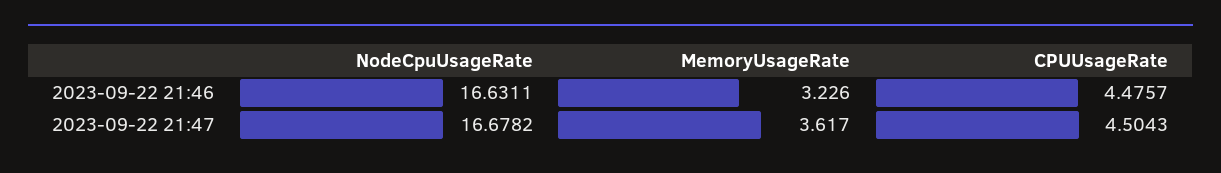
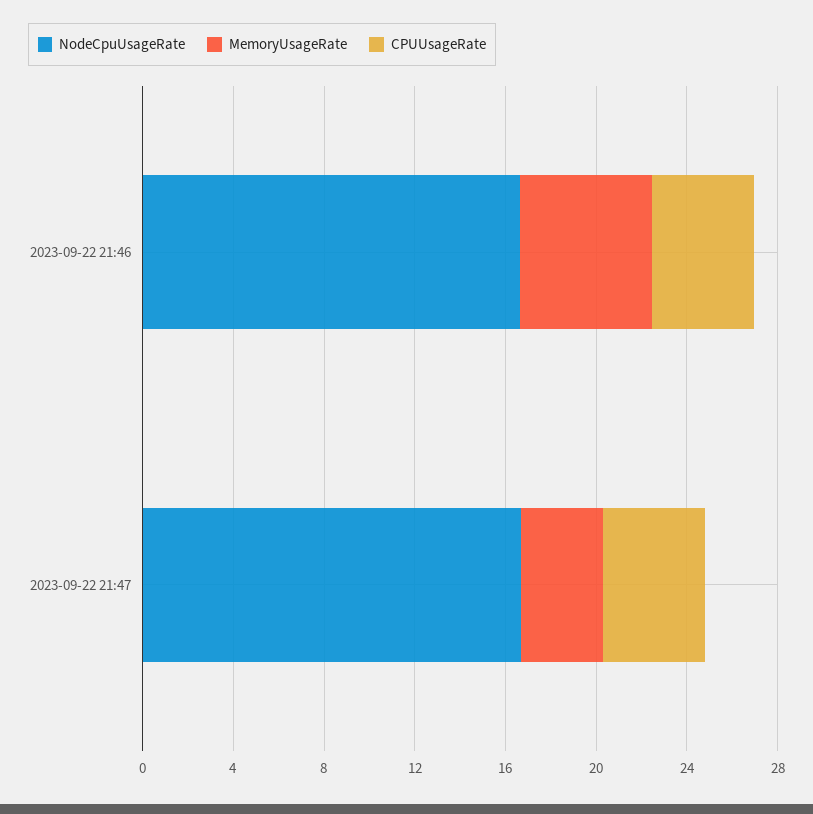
MemoryUsageRate, 2023-09-22 21:46: 3.226 -> 6

